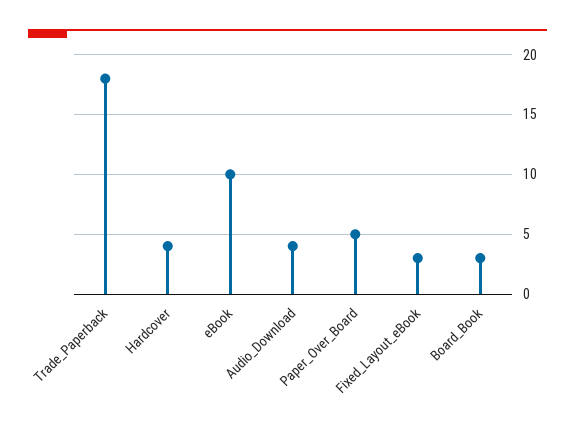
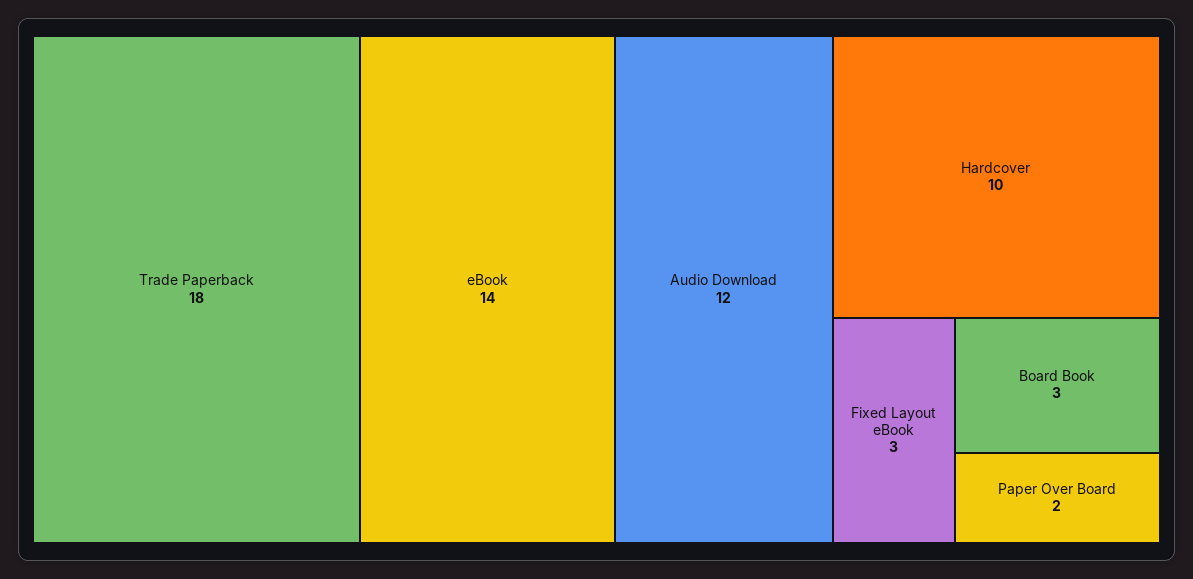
Hardcover: 4 -> 10
eBook: 10 -> 14
Audio_Download: 4 -> 12
Paper_Over_Board: 5 -> 2

